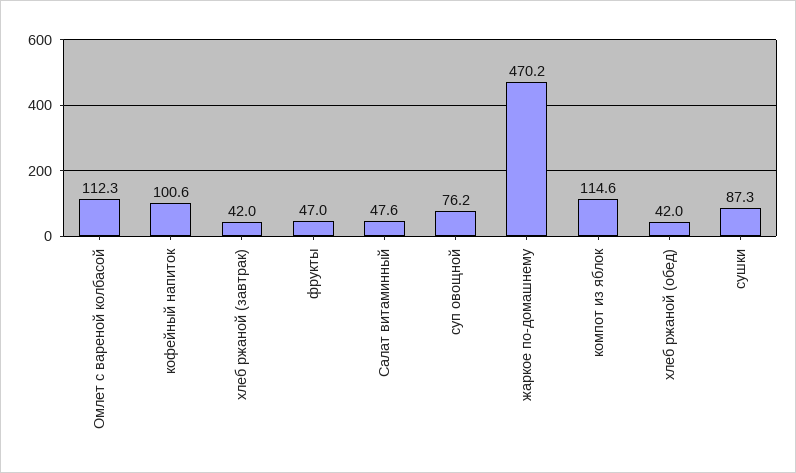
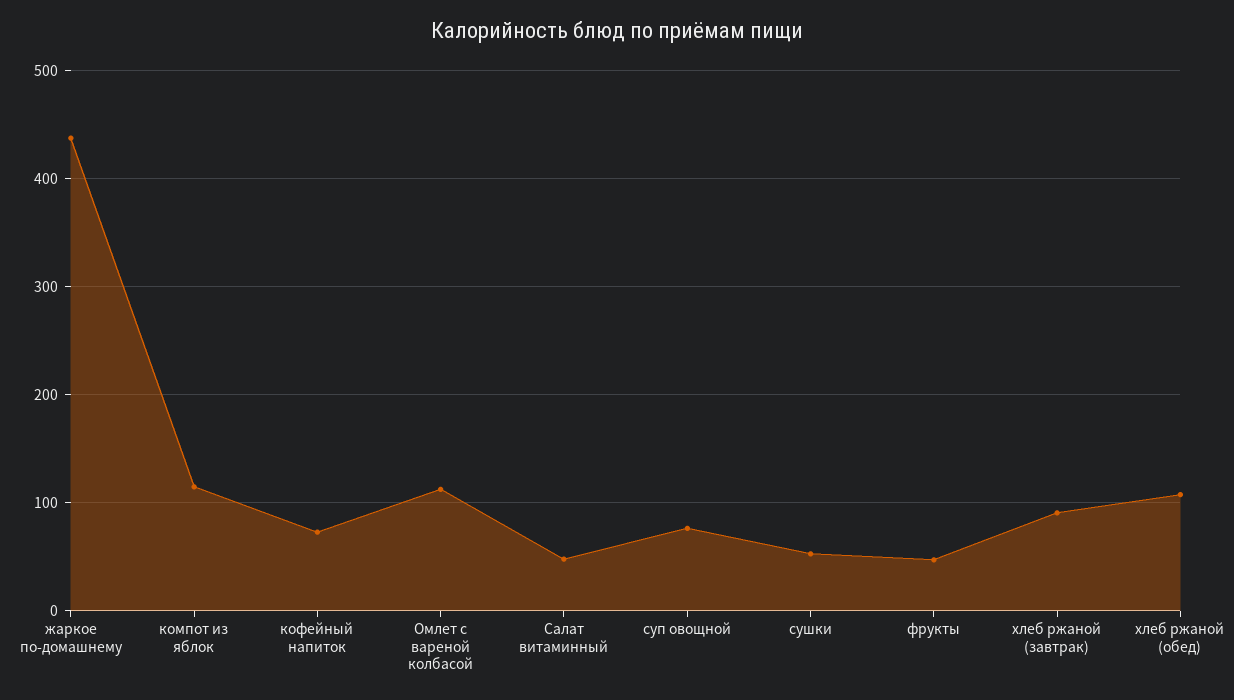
кофейный напиток: 100.6 -> 70
хлеб ржаной (завтрак): 42 -> 90
жаркое по-домашнему: 470.2 -> 440
хлеб ржаной (обед): 42 -> 110
сушки: 87.3 -> 50

